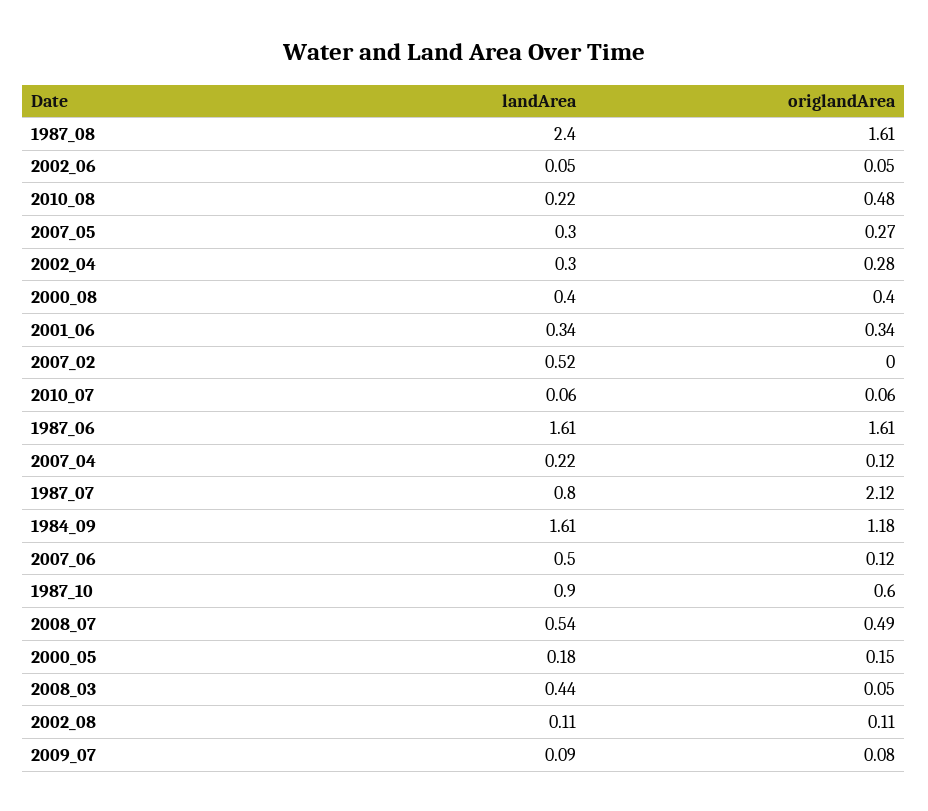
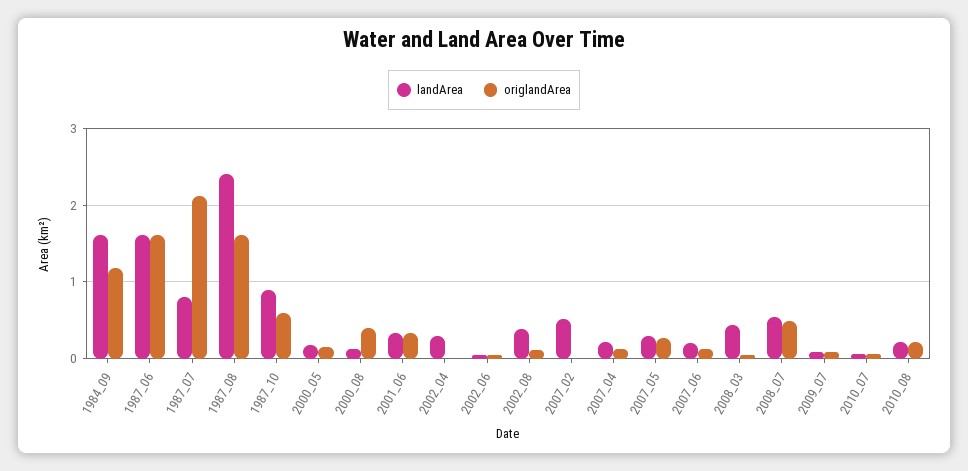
origlandArea, 2010_08: 0.48 -> 0.2
origlandArea, 2002_04: 0.28 -> 0
landArea, 2000_08: 0.4 -> 0.1
landArea, 2007_06: 0.5 -> 0.2
landArea, 2002_08: 0.11 -> 0.4

